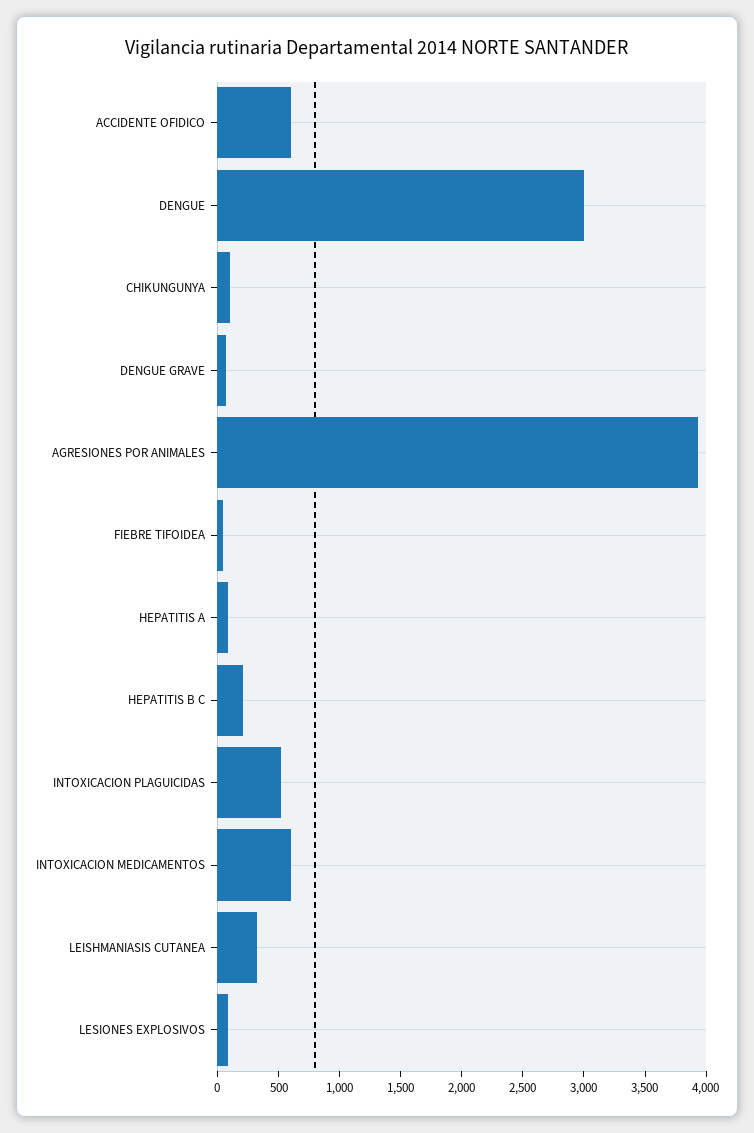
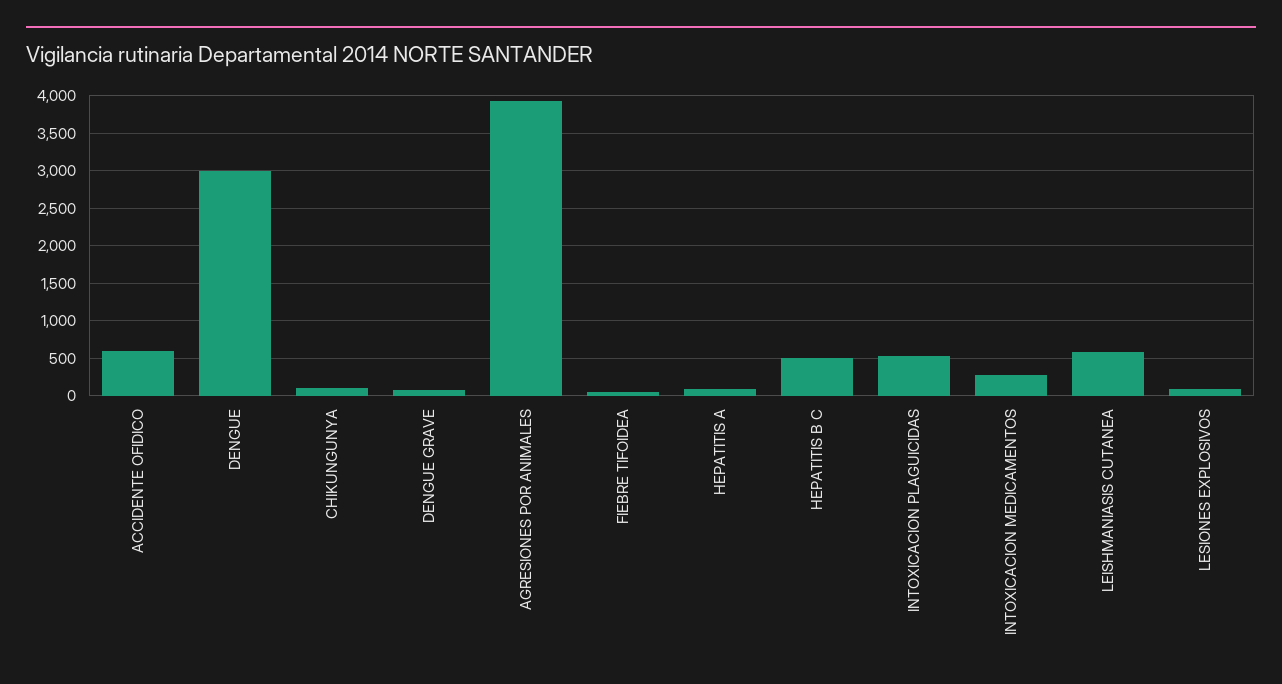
HEPATITIS B C: 200 -> 500
INTOXICACION MEDICAMENTOS: 600 -> 300
LEISHMANIASIS CUTANEA: 300 -> 600

